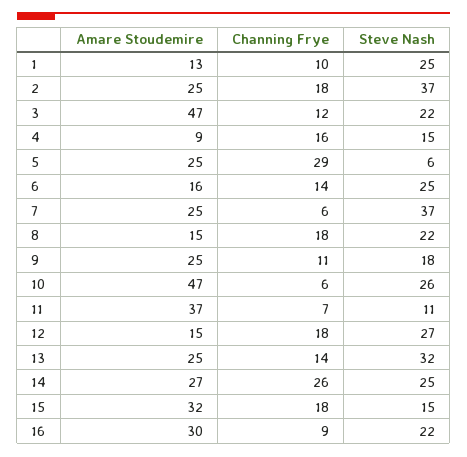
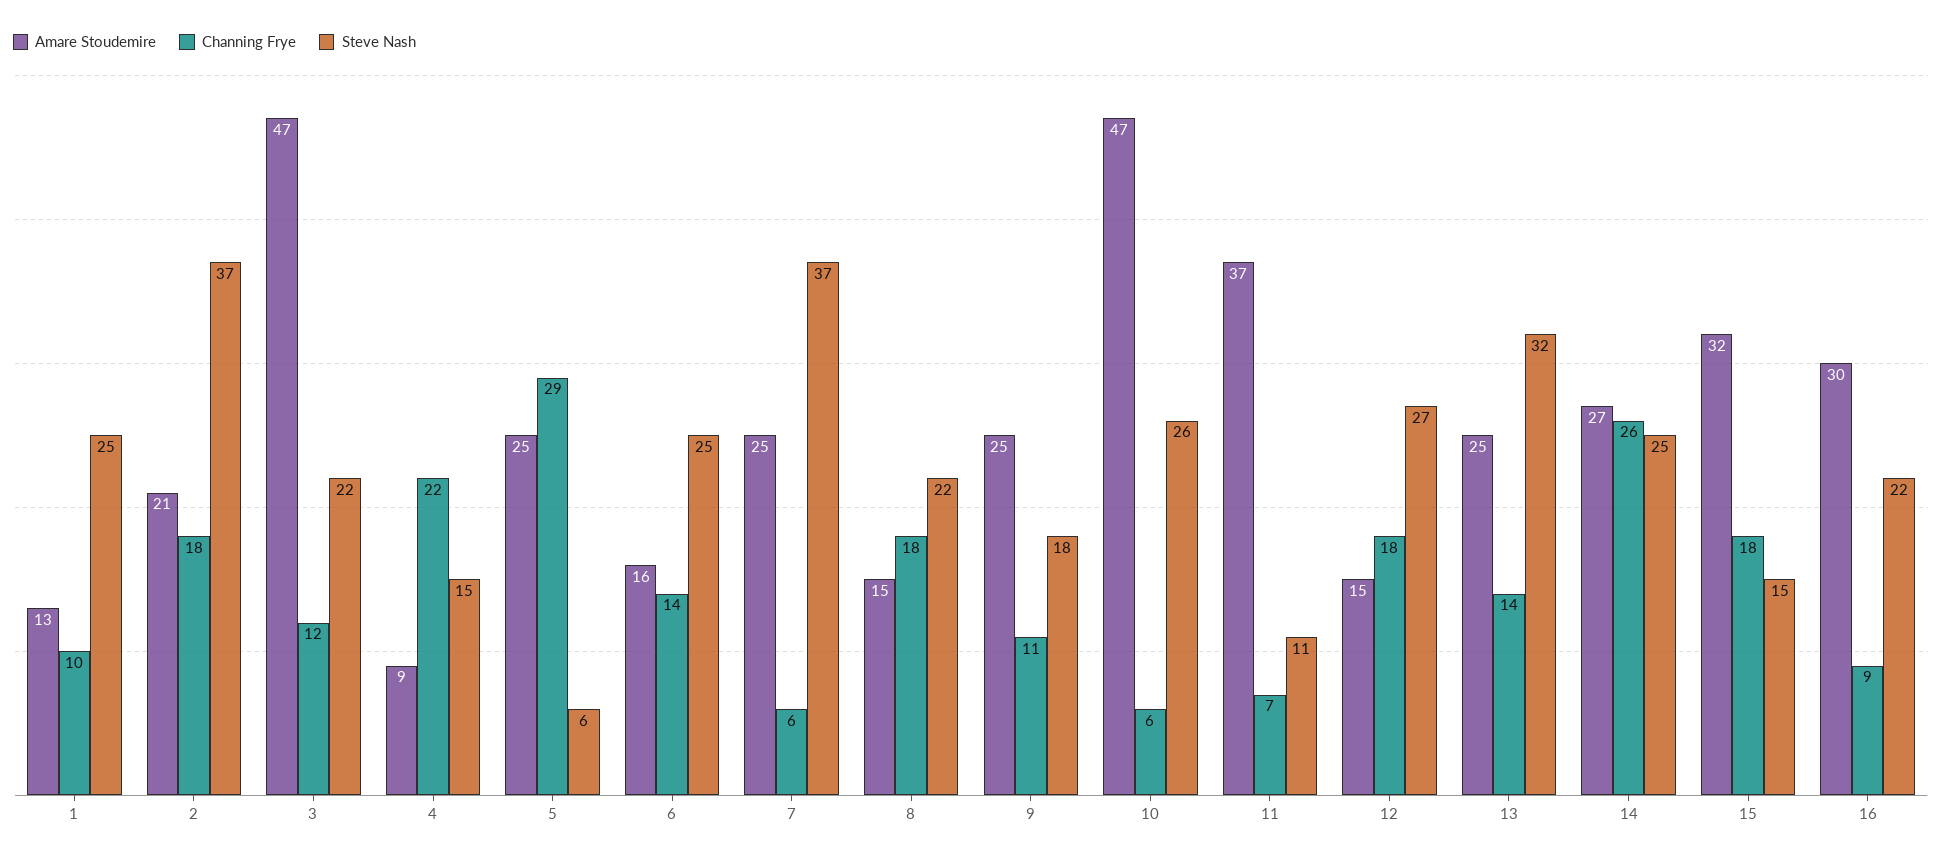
Amare Stoudemire, 2: 25 -> 21
Channing Frye, 4: 16 -> 22

